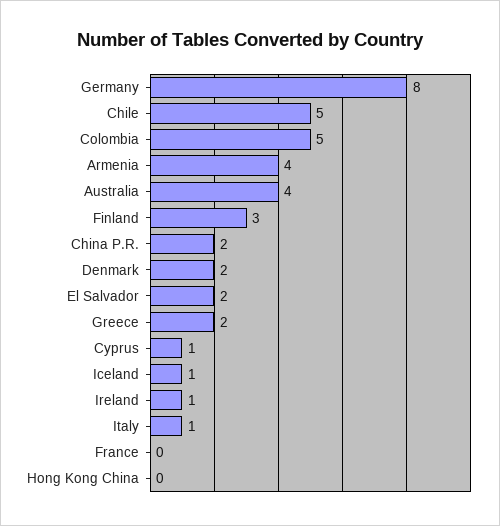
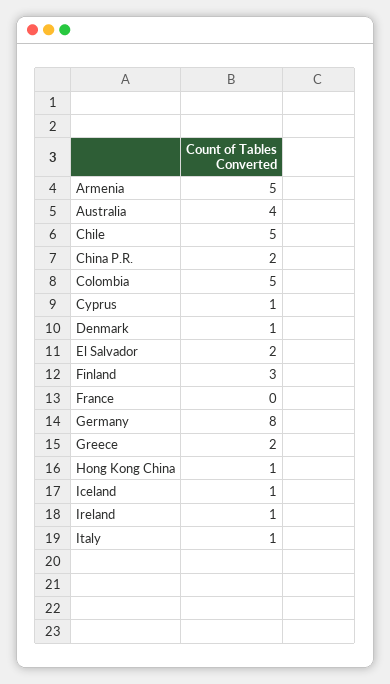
Armenia: 4 -> 5
Denmark: 2 -> 1
Hong Kong China: 0 -> 1

